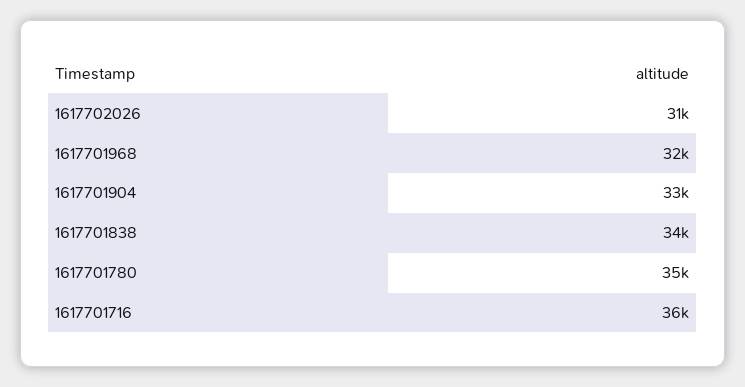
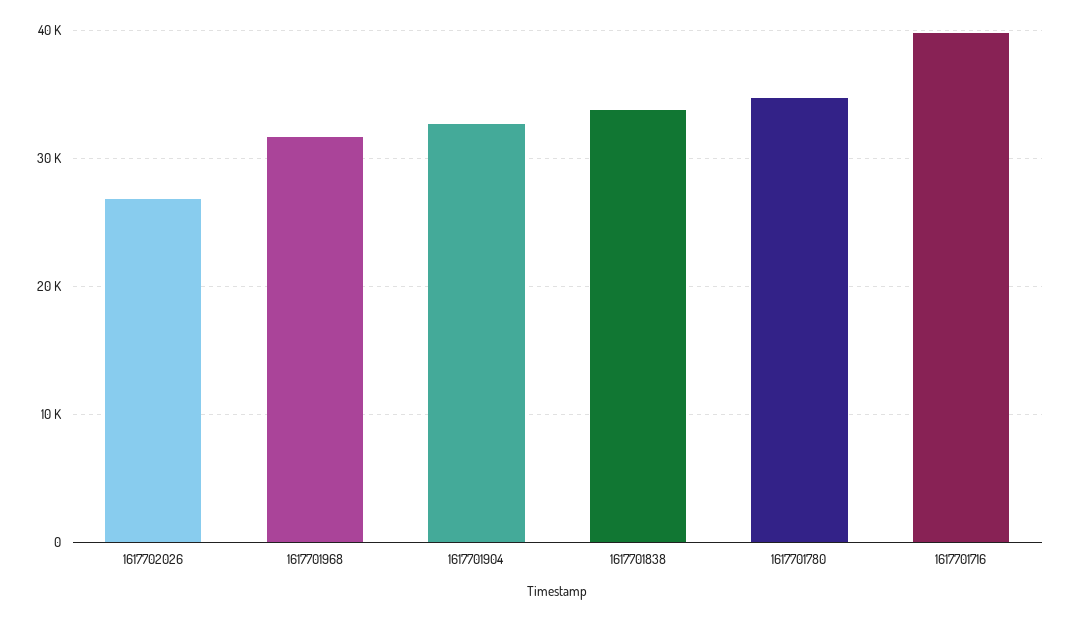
1617702026: 31000 -> 27000
1617701716: 36000 -> 40000

